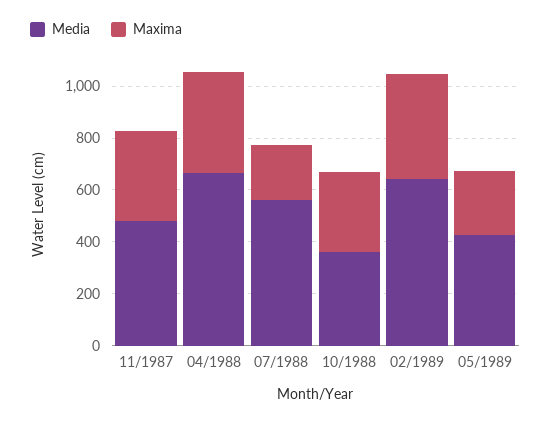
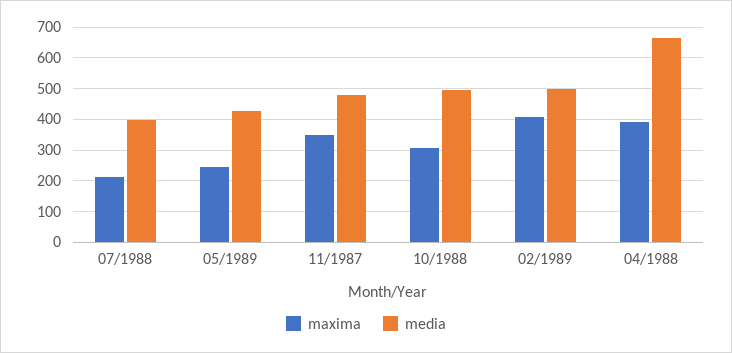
Media, 07/1988: 550 -> 400
Media, 10/1988: 350 -> 500
Media, 02/1989: 650 -> 500

